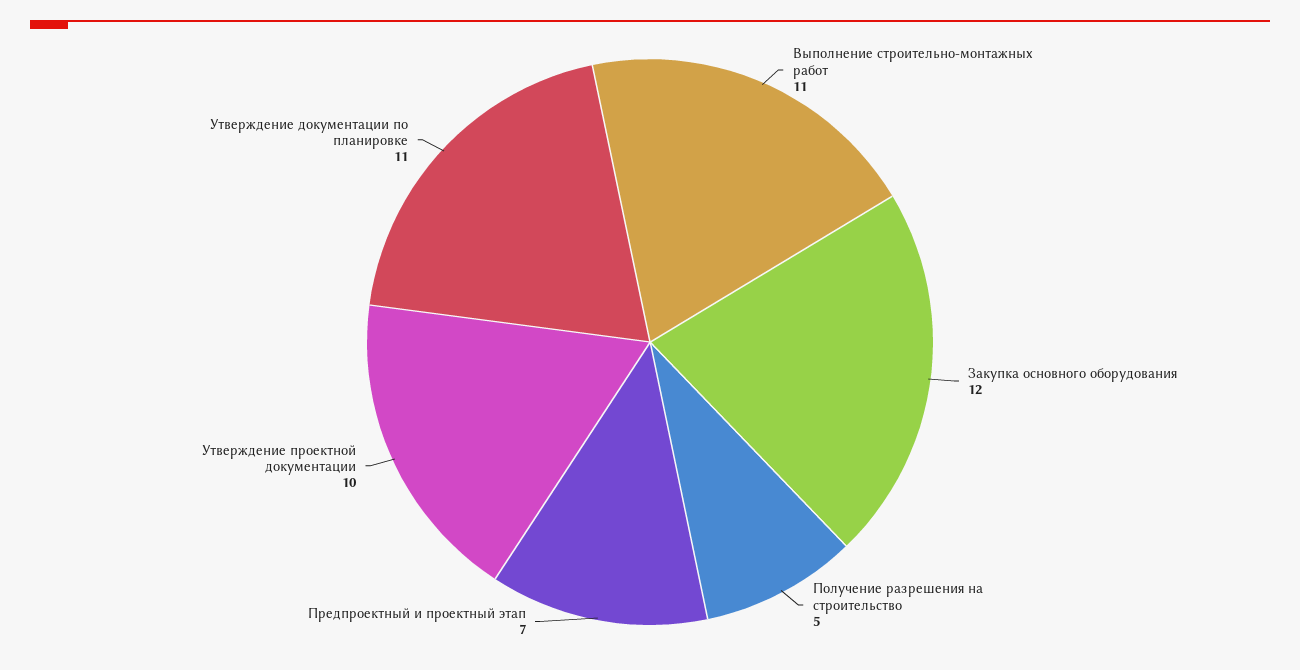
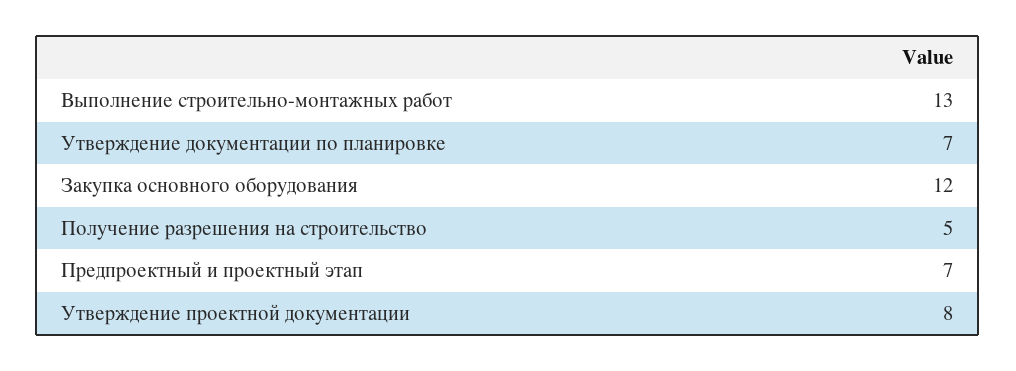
Выполнение строительно-монтажных работ: 11 -> 13
Утверждение проектной документации: 10 -> 8
Утверждение документации по планировке: 11 -> 7

